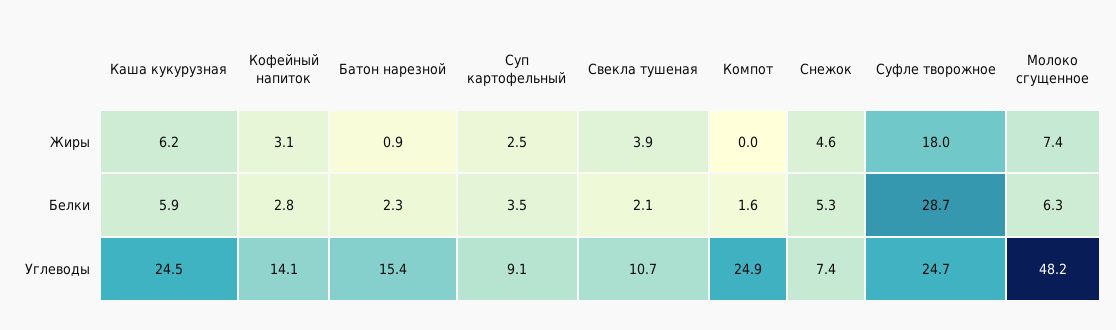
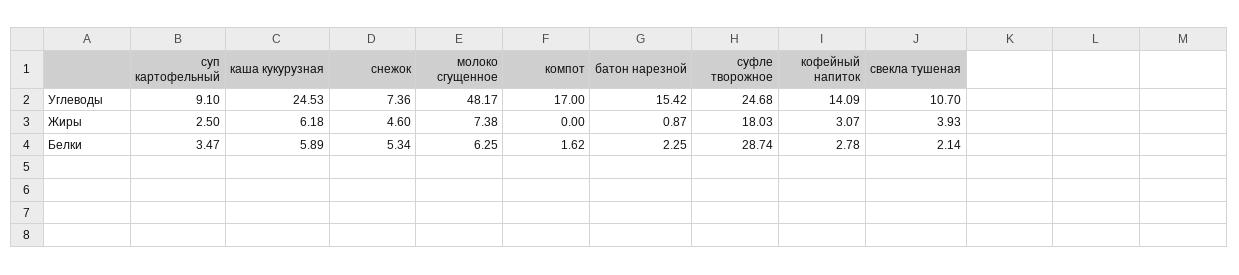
Компот, Углеводы: 24.9 -> 17

